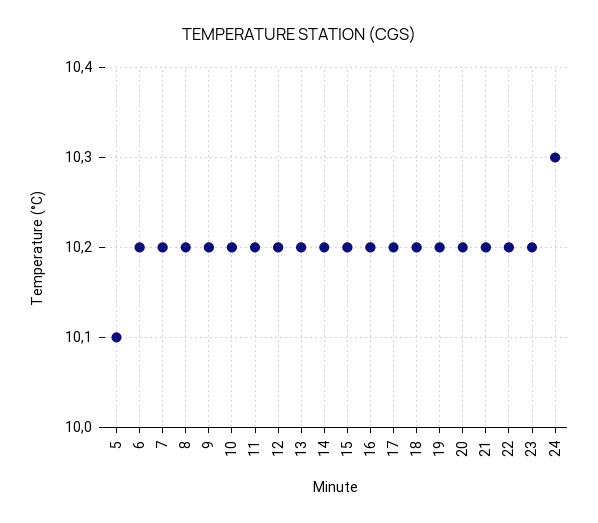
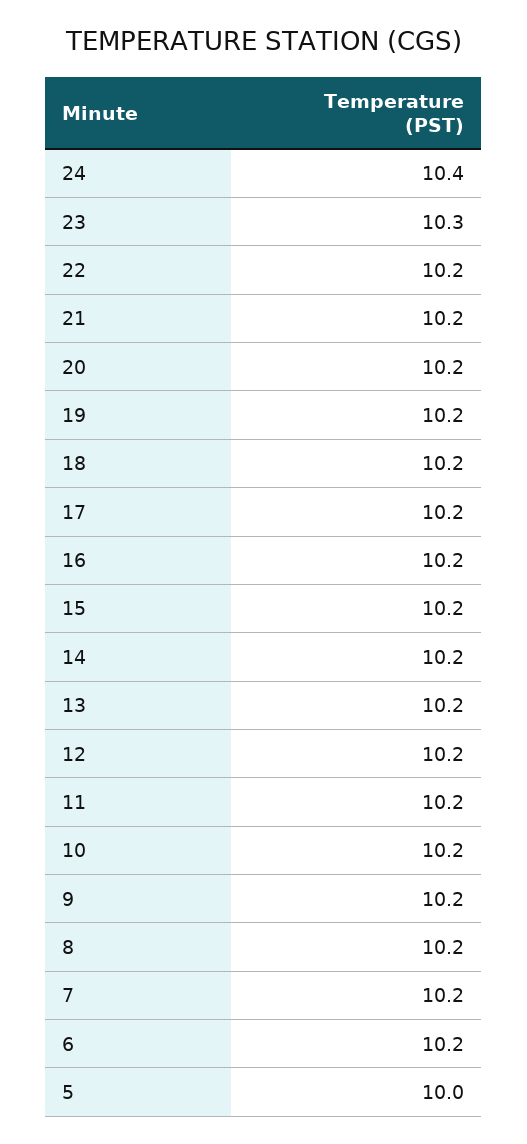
5: 10.1 -> 10
23: 10.2 -> 10.3
24: 10.3 -> 10.4

